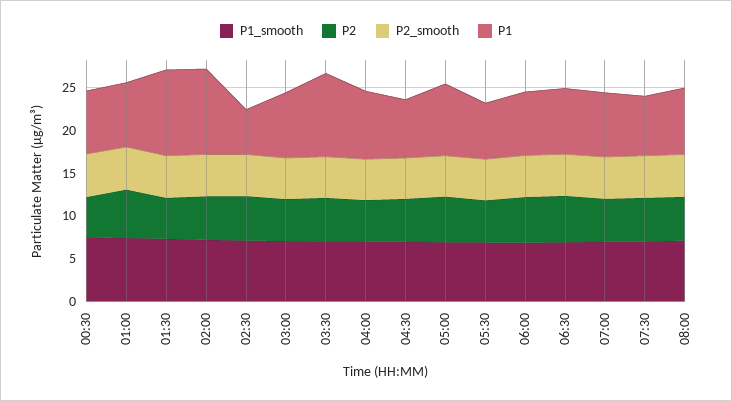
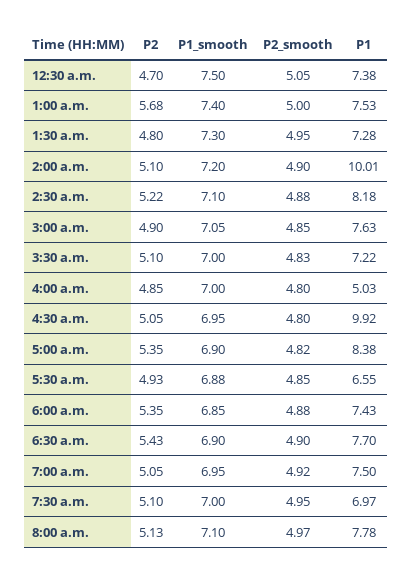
P1, 01:30: 10 -> 7.28
P1, 02:30: 5 -> 8.18
P1, 03:30: 10 -> 7.22
P1, 04:00: 8 -> 5.03
P1, 04:30: 7 -> 9.92

